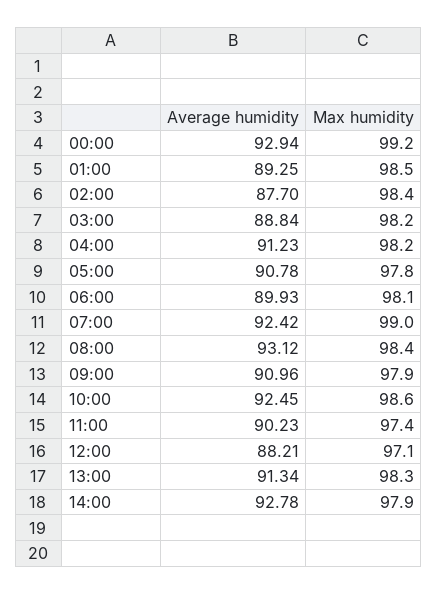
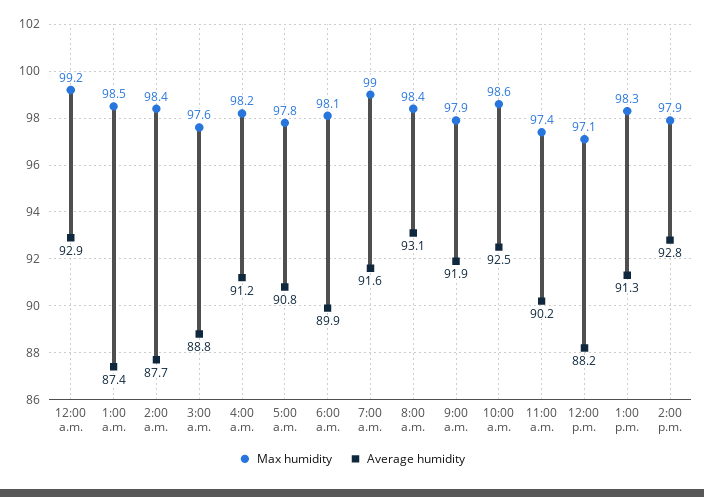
Average humidity, 01:00: 89.25 -> 87.4
Max humidity, 03:00: 98.2 -> 97.6
Average humidity, 07:00: 92.42 -> 91.6
Average humidity, 09:00: 90.96 -> 91.9

